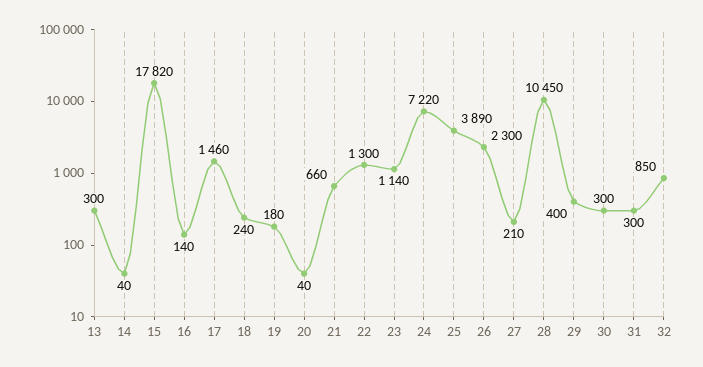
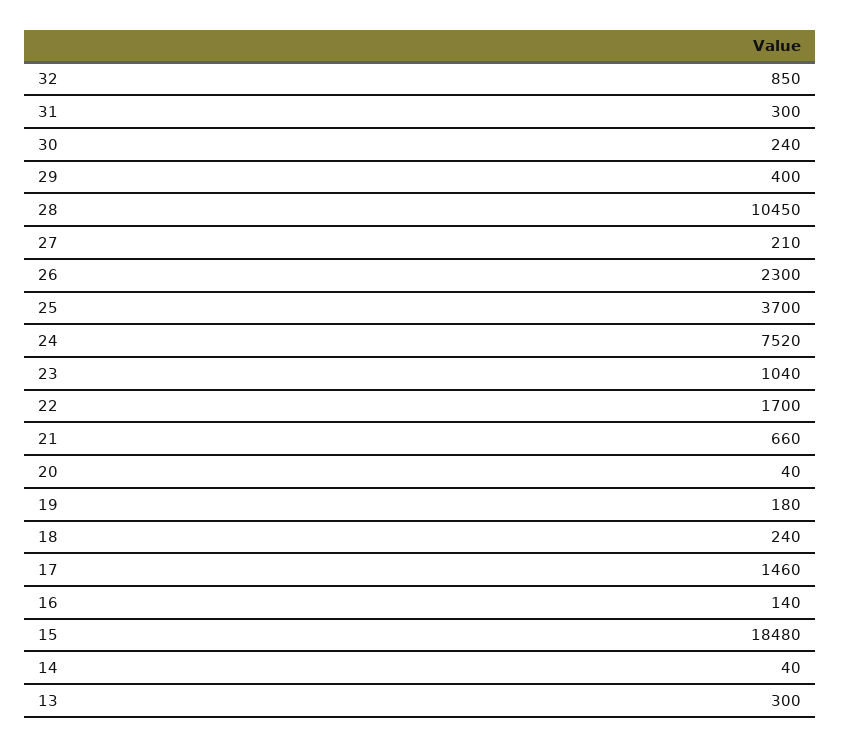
15: 17820 -> 18480
22: 1300 -> 1700
23: 1140 -> 1040
24: 7220 -> 7520
25: 3890 -> 3700
30: 300 -> 240

